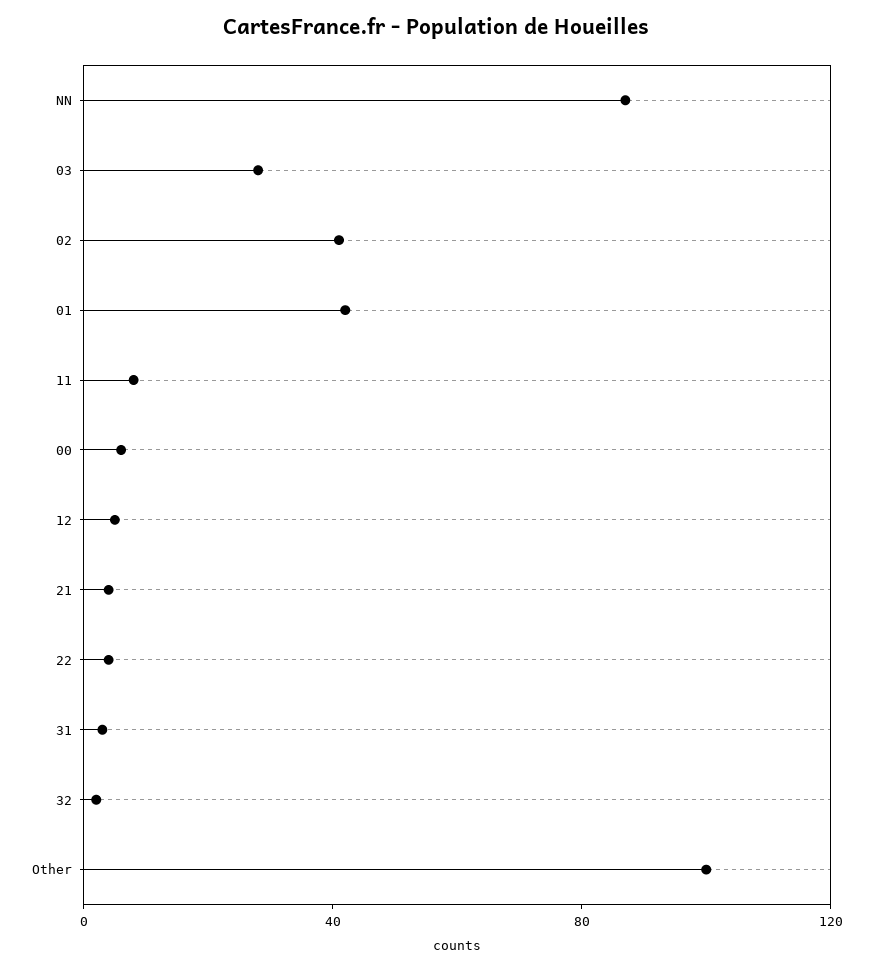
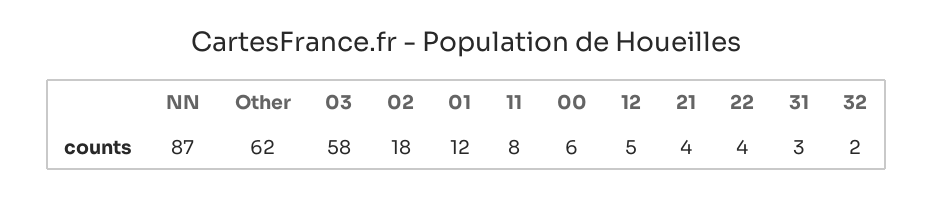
03: 30 -> 58
02: 40 -> 18
01: 40 -> 12
Other: 100 -> 62

